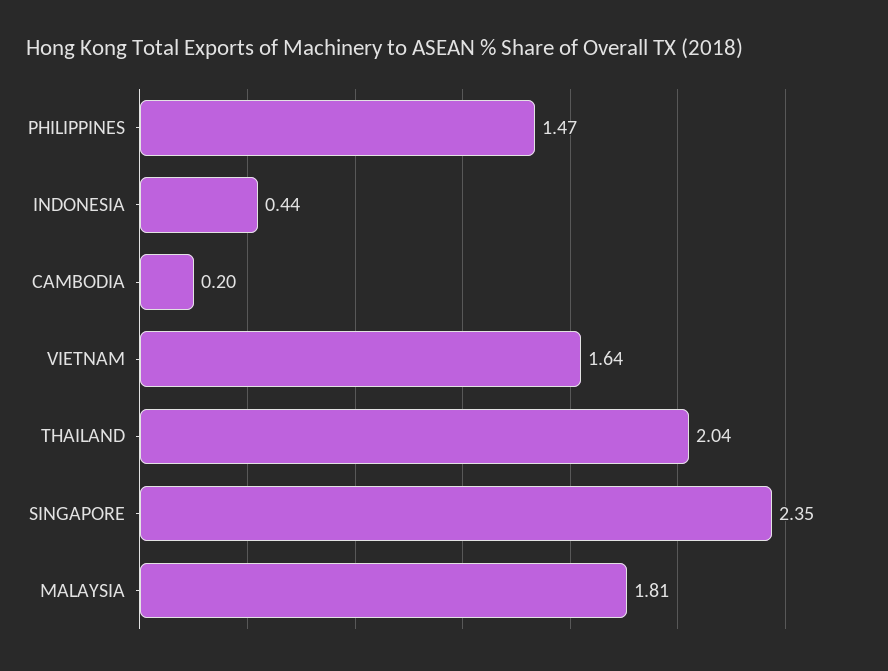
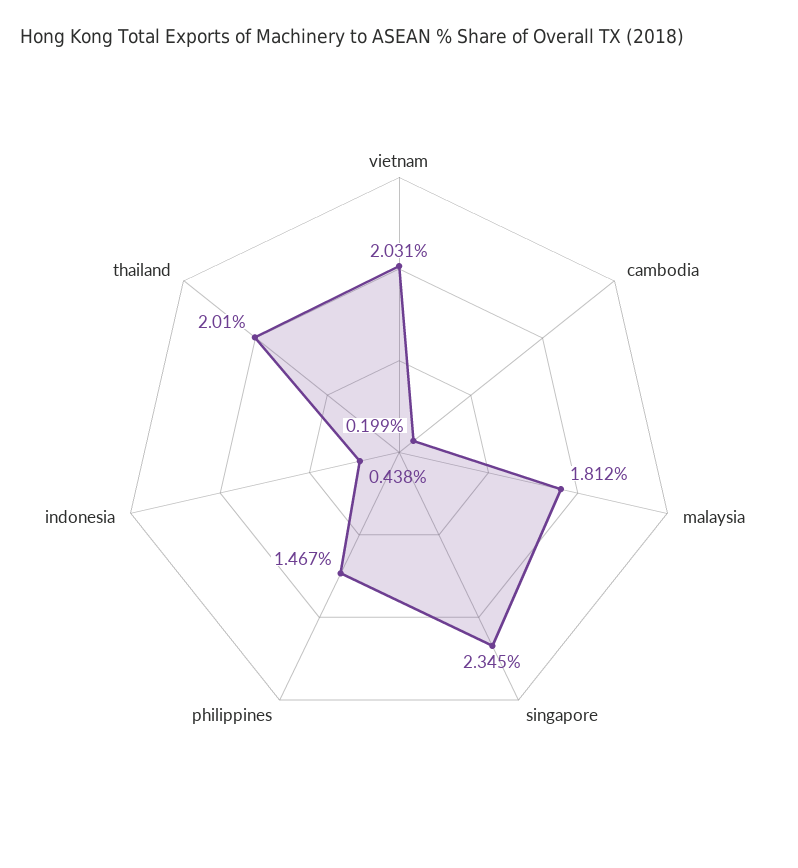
VIETNAM: 1.64 -> 2.031
THAILAND: 2.04 -> 2.01

